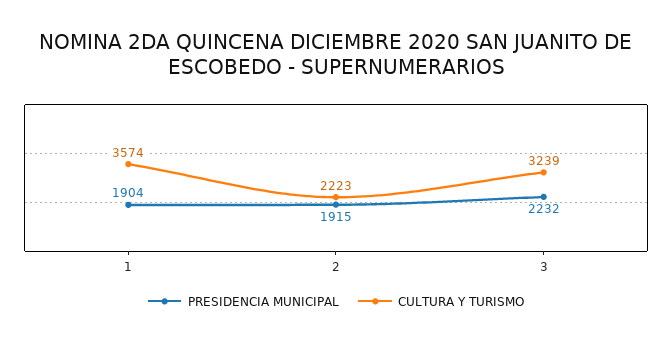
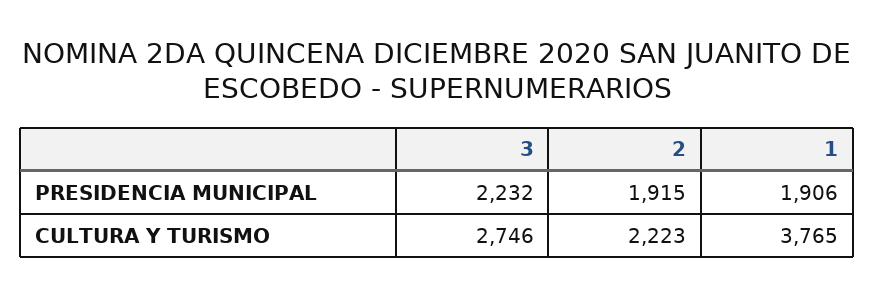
PRESIDENCIA MUNICIPAL, 1: 1904 -> 1906
CULTURA Y TURISMO, 1: 3574 -> 3765
CULTURA Y TURISMO, 3: 3239 -> 2746

